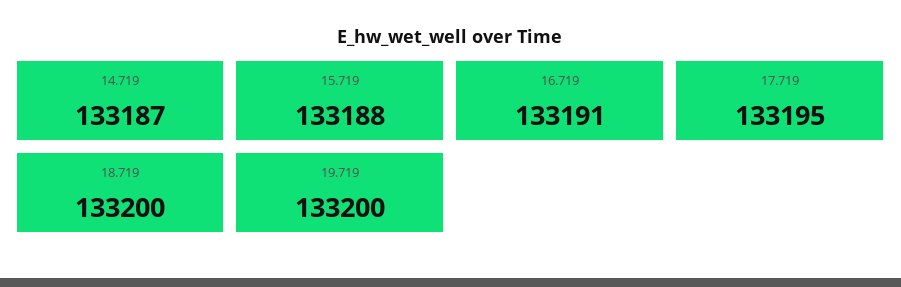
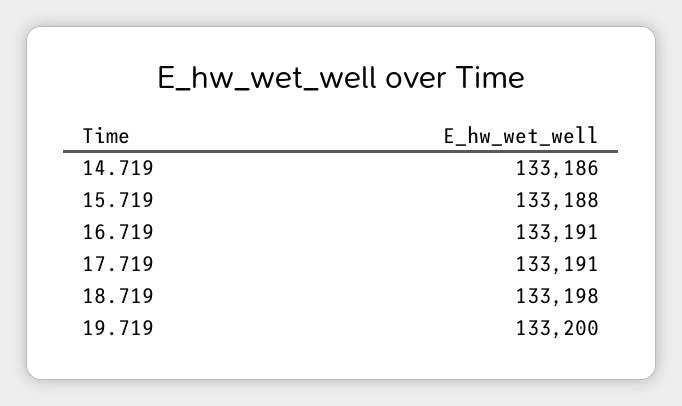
14.719: 133187 -> 133186
17.719: 133195 -> 133191
18.719: 133200 -> 133198

